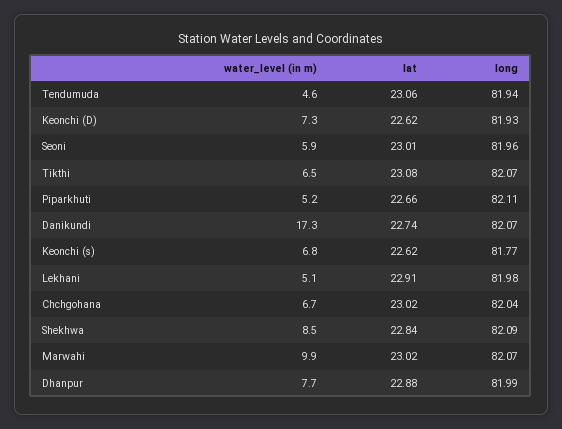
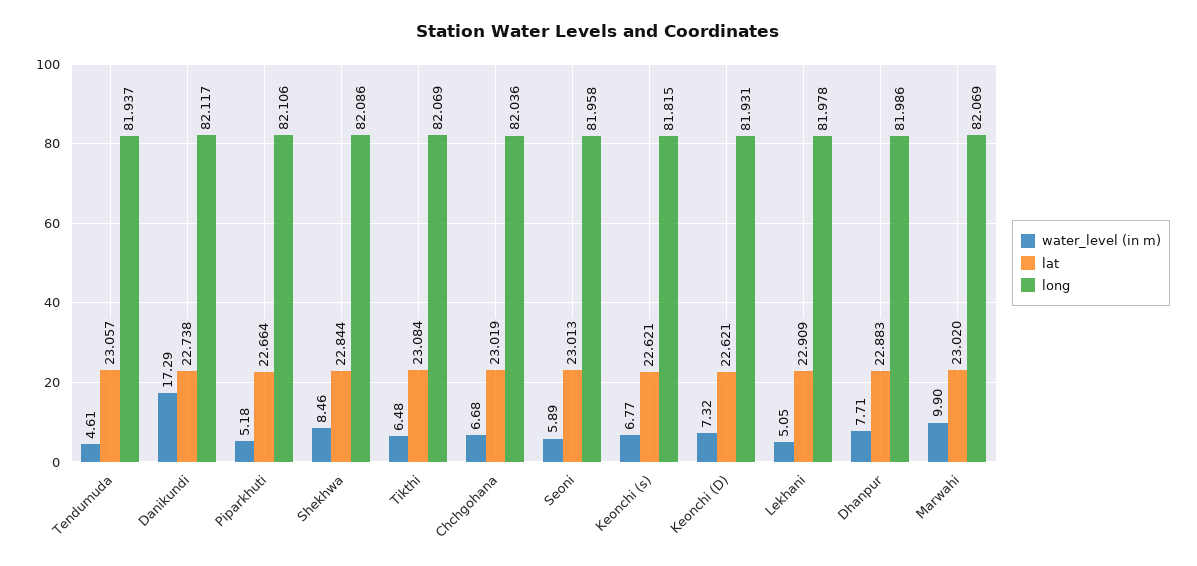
long, Danikundi: 82.07 -> 82.117
long, Keonchi (s): 81.77 -> 81.815

